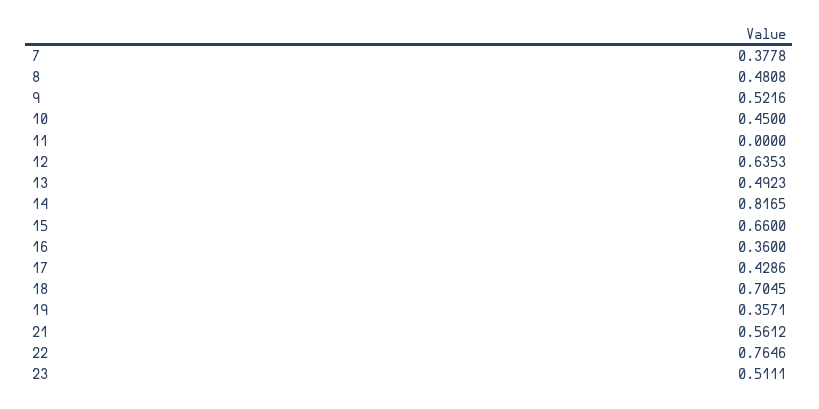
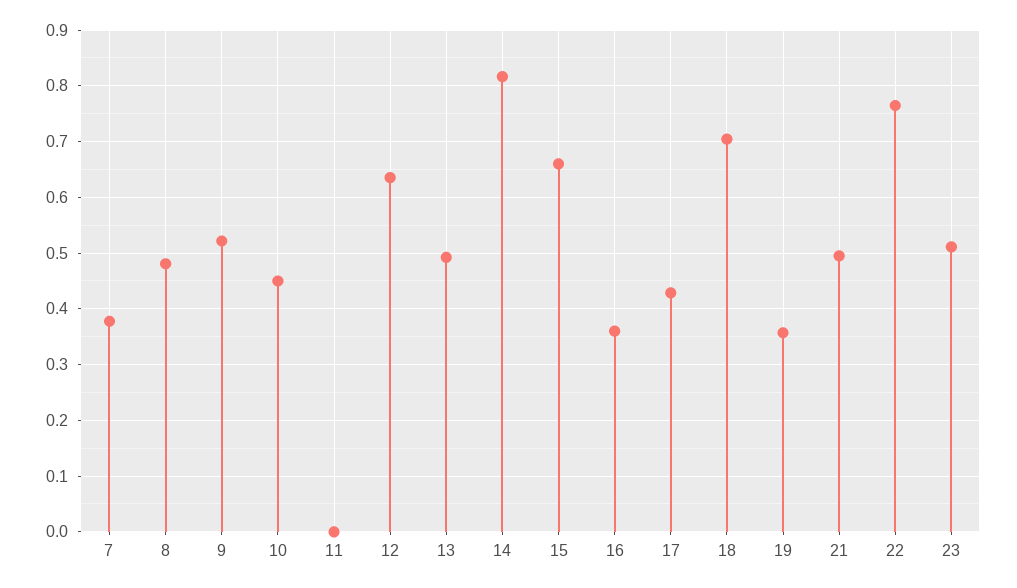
21: 0.5612 -> 0.5

